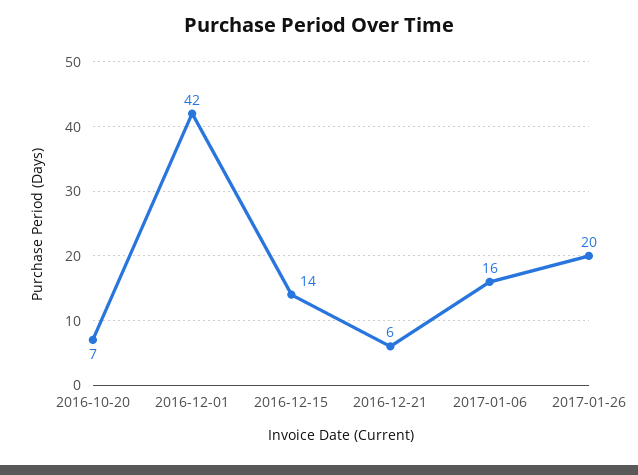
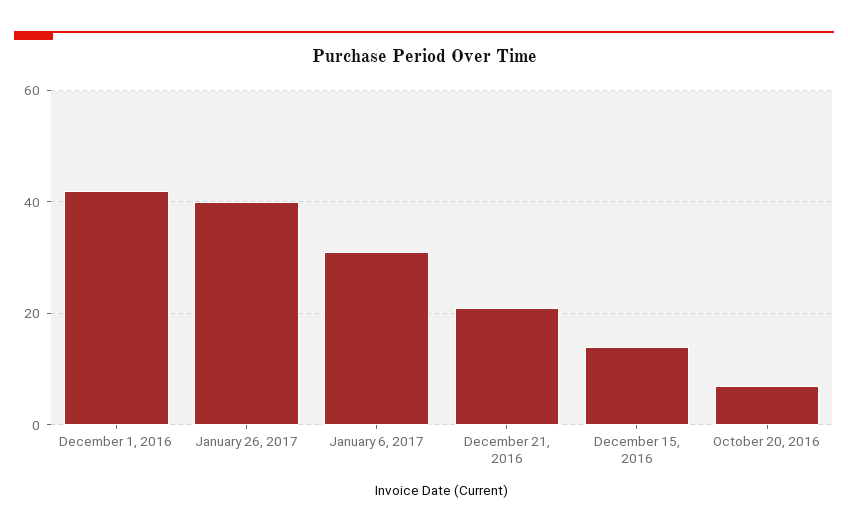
2016-12-21: 6 -> 20
2017-01-06: 16 -> 30
2017-01-26: 20 -> 40

